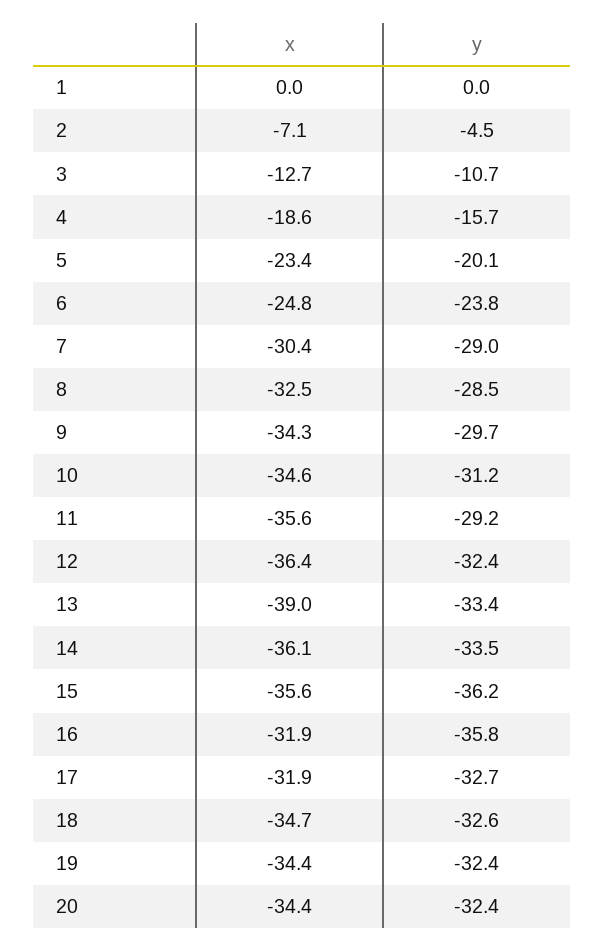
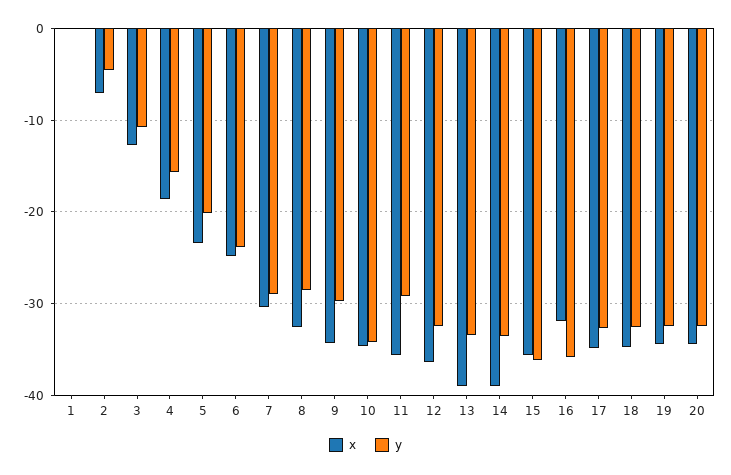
y, 10: -31.2 -> -34
x, 14: -36.1 -> -39
x, 17: -31.9 -> -35

